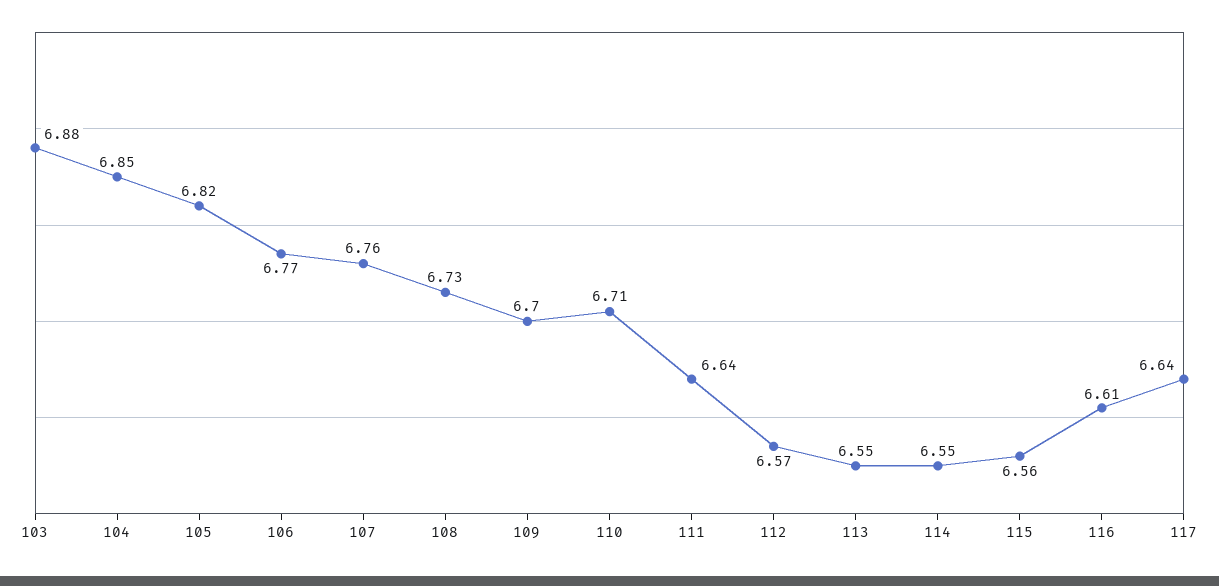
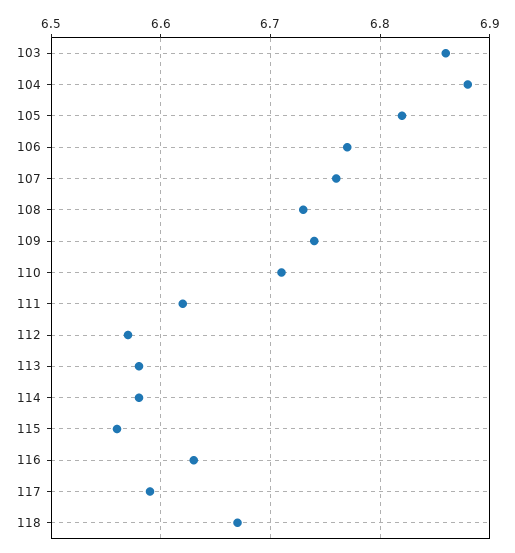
103: 6.88 -> 6.86
104: 6.85 -> 6.88
109: 6.7 -> 6.74
111: 6.64 -> 6.62
113: 6.55 -> 6.58
114: 6.55 -> 6.58
116: 6.61 -> 6.63
117: 6.64 -> 6.59
118: none -> 6.67

